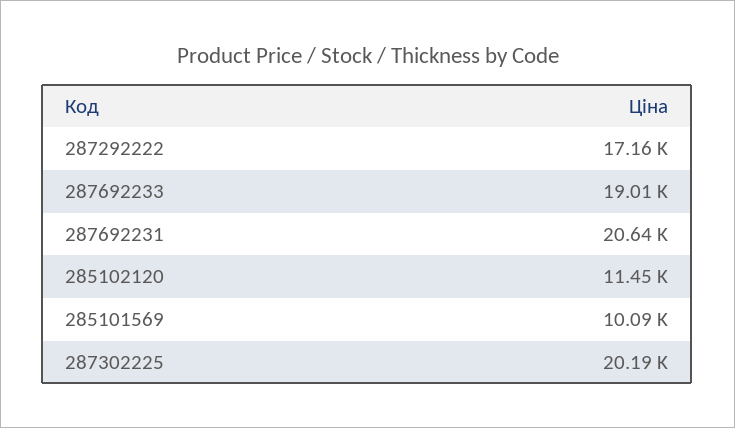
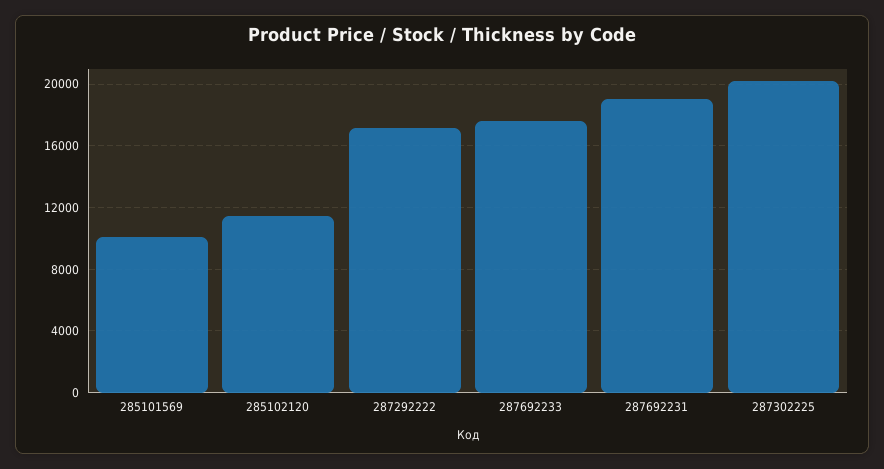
287692233: 19010 -> 17500
287692231: 20640 -> 19000

